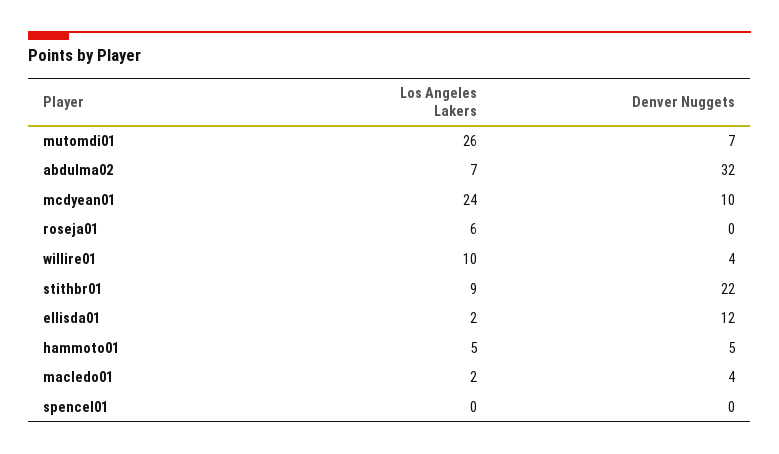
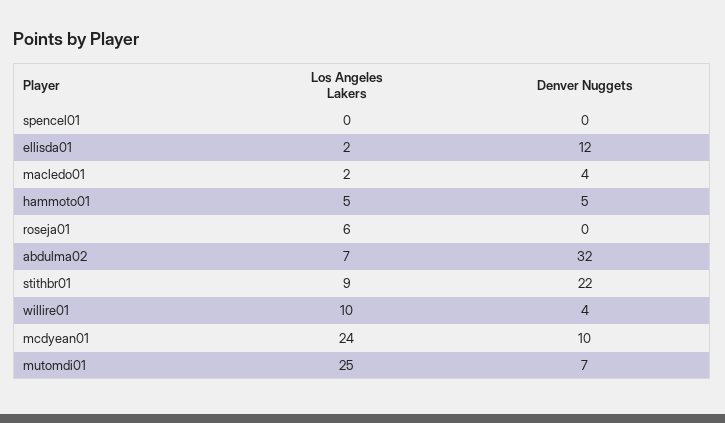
Los Angeles Lakers, mutomdi01: 26 -> 25

